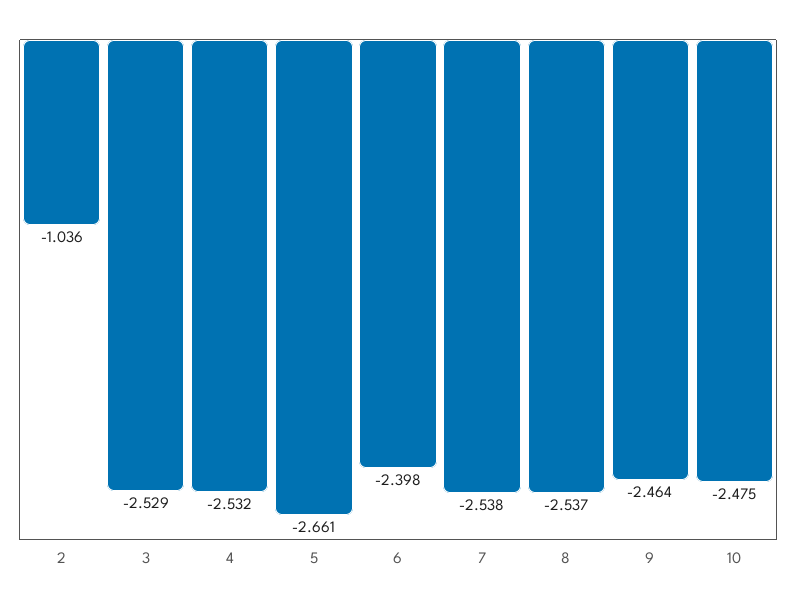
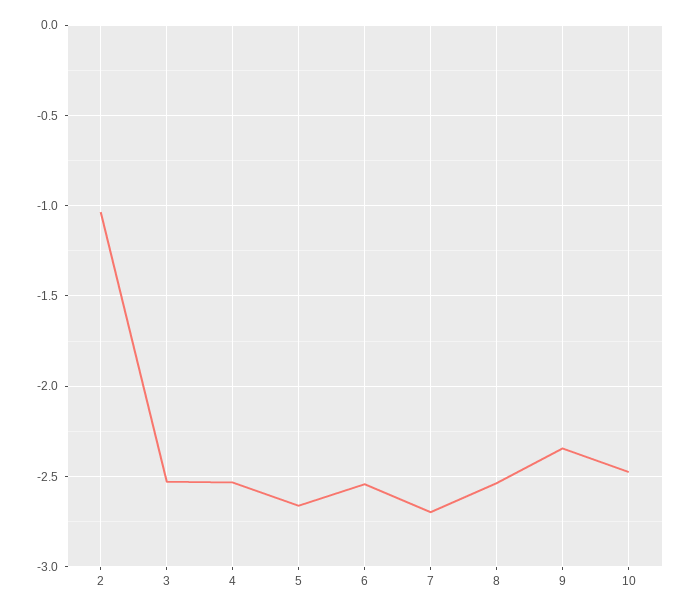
6: -2.398 -> -2.55
7: -2.538 -> -2.7
9: -2.464 -> -2.35

